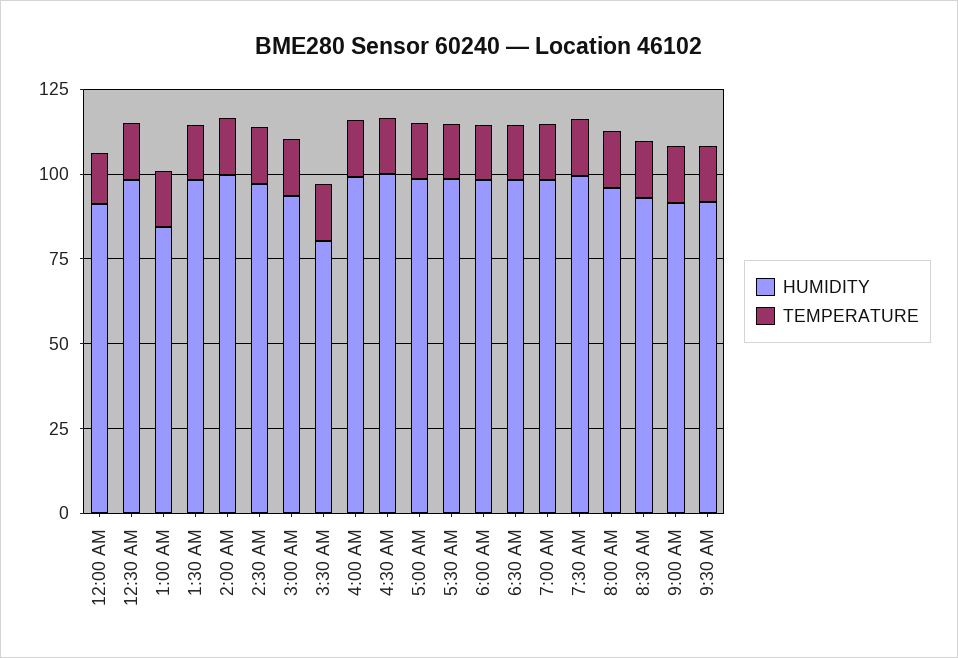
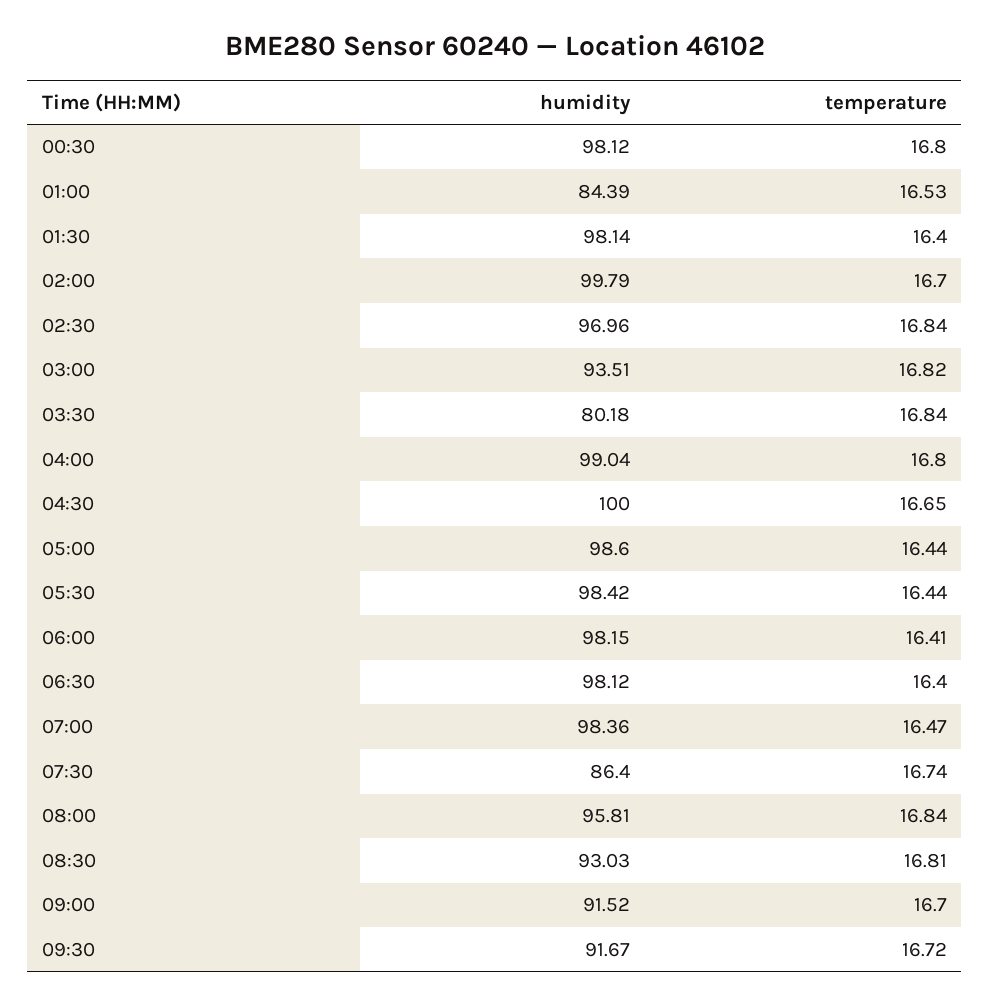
HUMIDITY, 12:00 AM: 90 -> none
TEMPERATURE, 12:00 AM: 15 -> none
HUMIDITY, 7:30 AM: 100 -> 86.4

